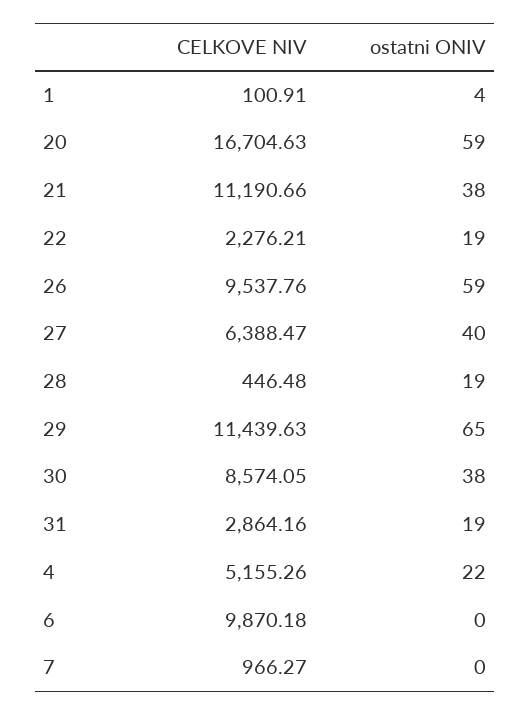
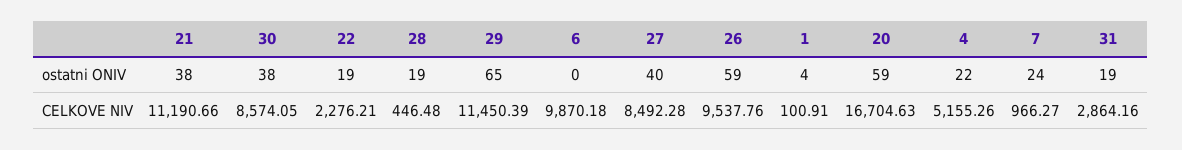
CELKOVE NIV, 27: 6388.47 -> 8492.28
CELKOVE NIV, 29: 11439.63 -> 11450.39
ostatni ONIV, 7: 0 -> 24

